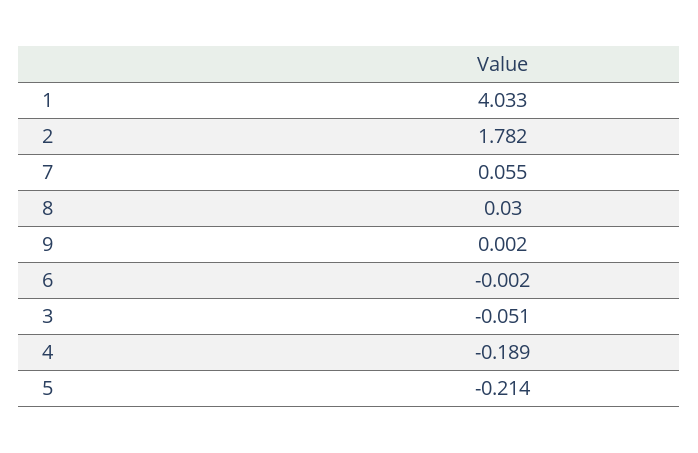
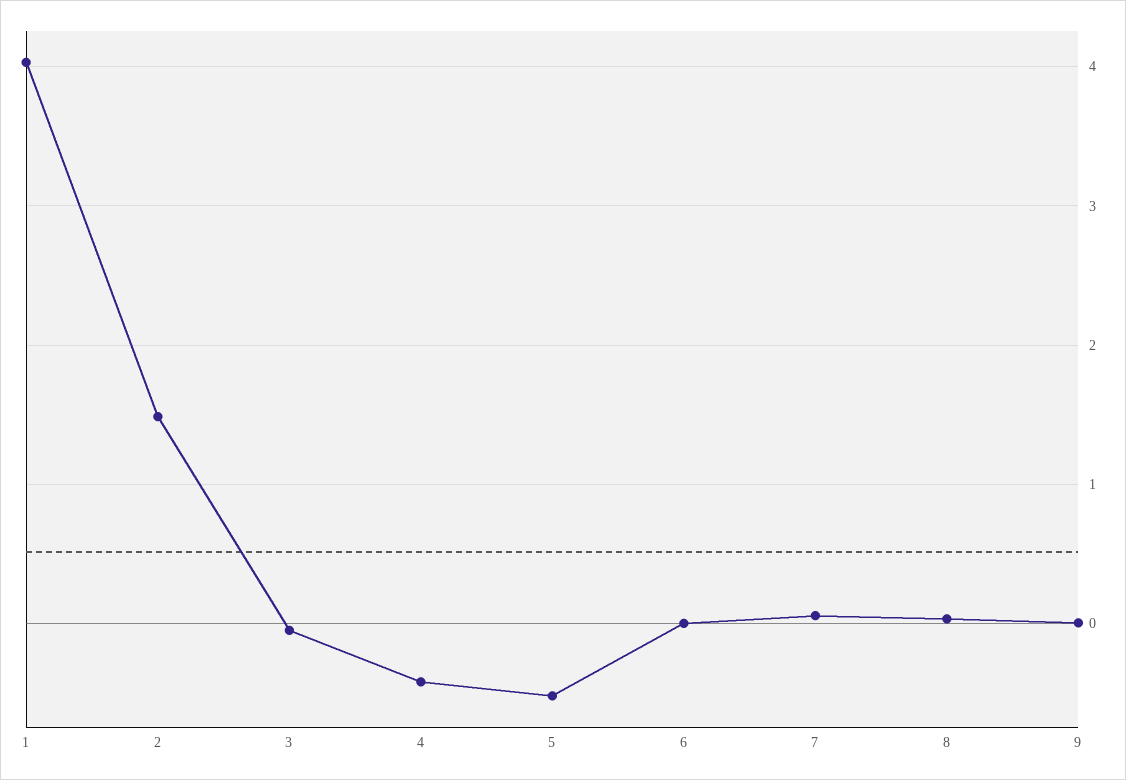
2: 1.782 -> 1.5
4: -0.189 -> -0.4
5: -0.214 -> -0.5

